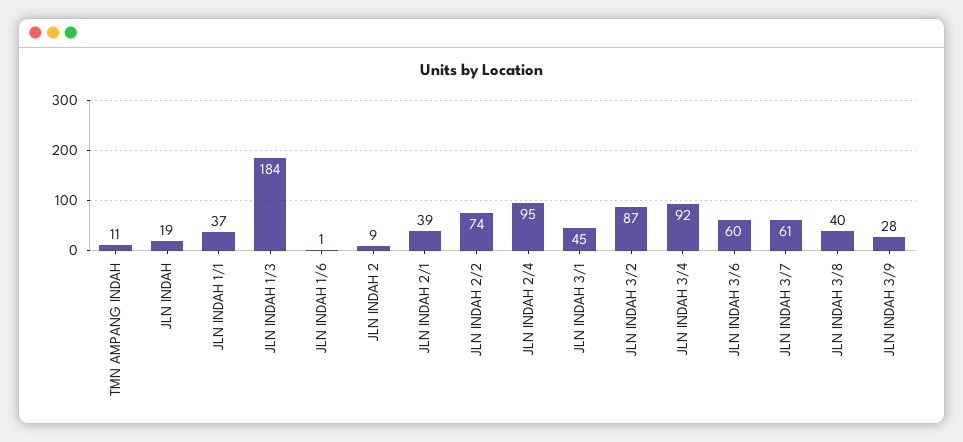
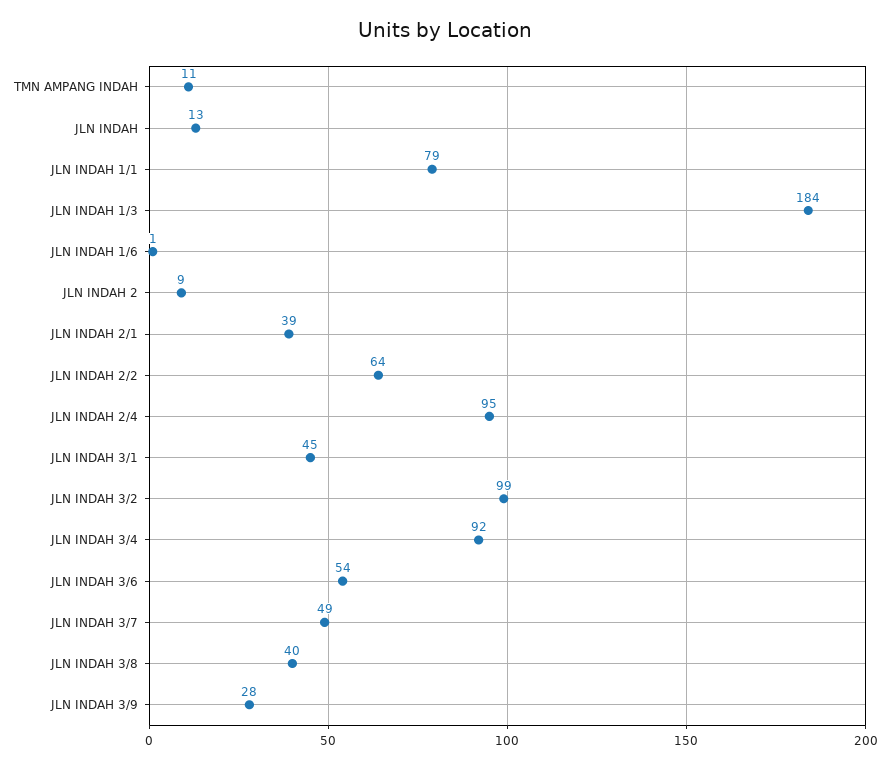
JLN INDAH: 19 -> 13
JLN INDAH 1/1: 37 -> 79
JLN INDAH 2/2: 74 -> 64
JLN INDAH 3/2: 87 -> 99
JLN INDAH 3/6: 60 -> 54
JLN INDAH 3/7: 61 -> 49

